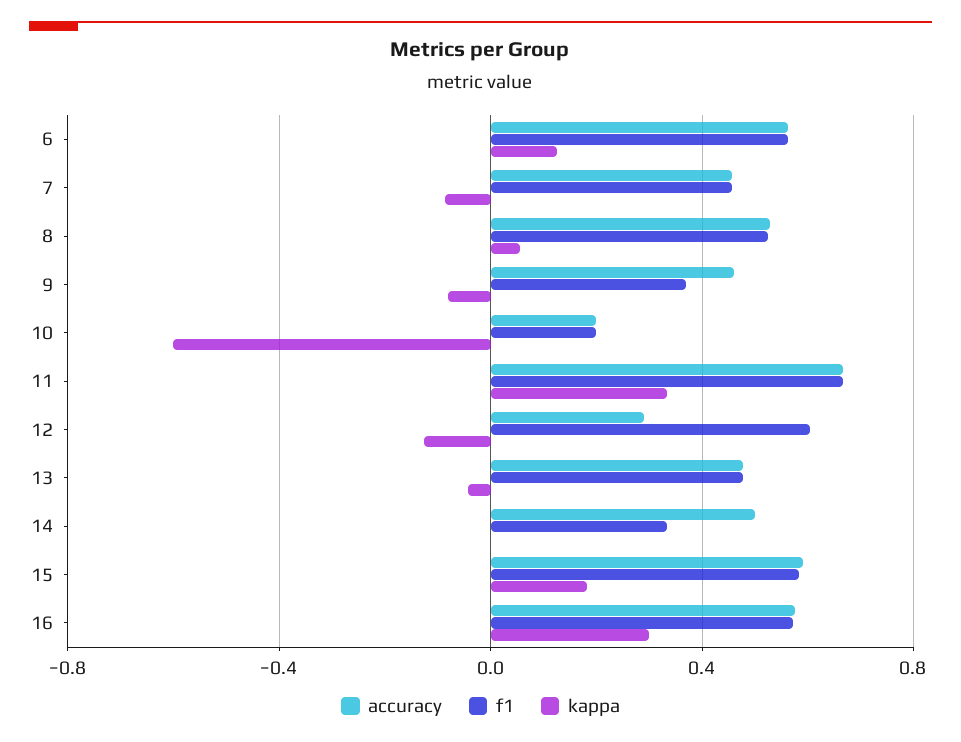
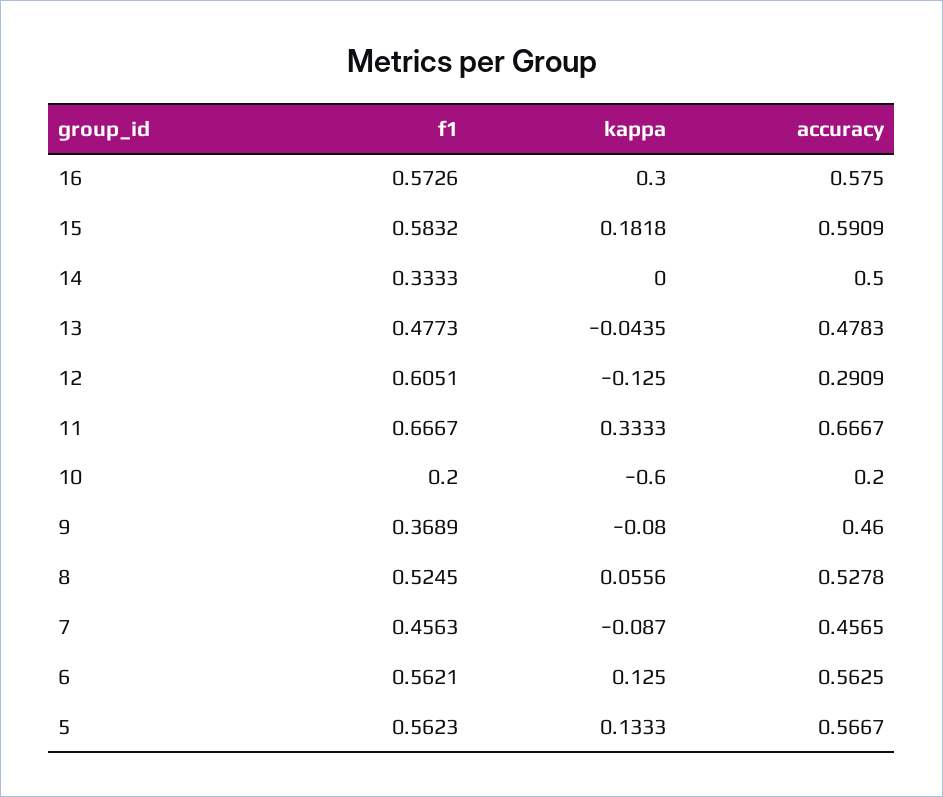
f1, 5: none -> 0.5623
kappa, 5: none -> 0.1333
accuracy, 5: none -> 0.5667

